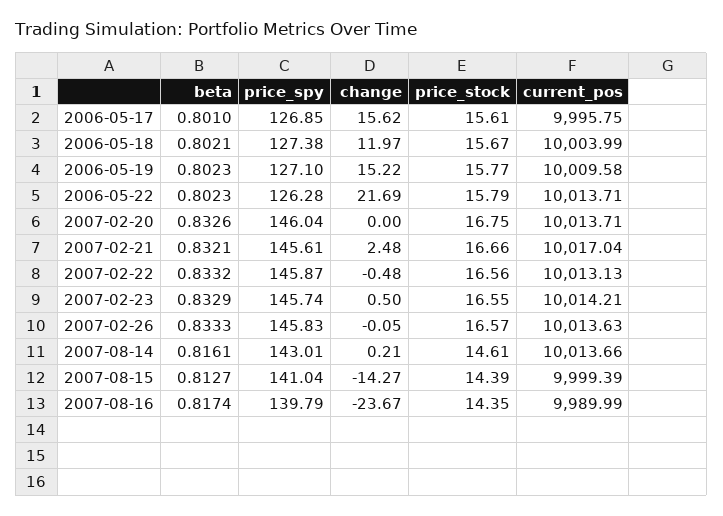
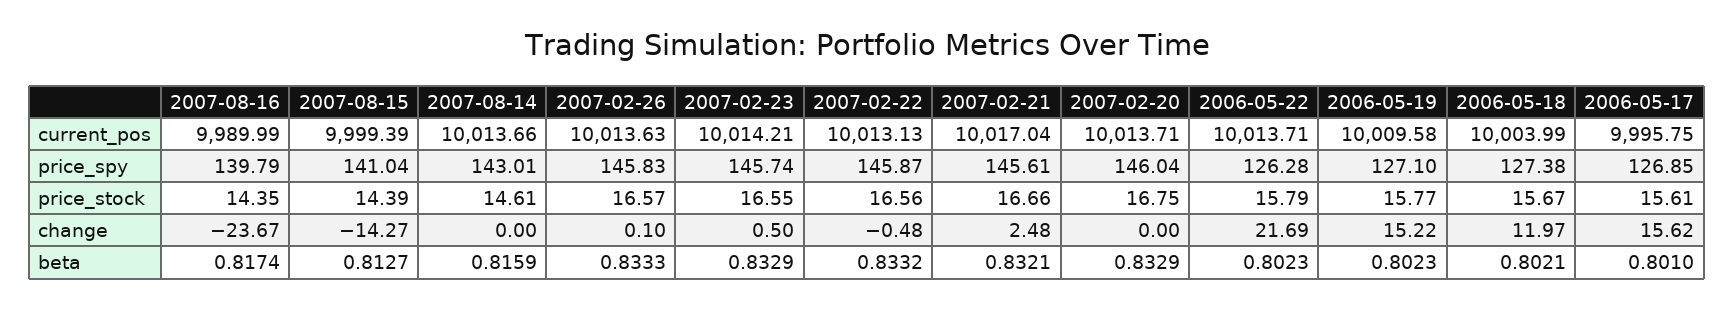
beta, 2007-02-20: 0.8326 -> 0.8329
change, 2007-02-26: -0.05 -> 0.1
beta, 2007-08-14: 0.8161 -> 0.8159
change, 2007-08-14: 0.21 -> 0

